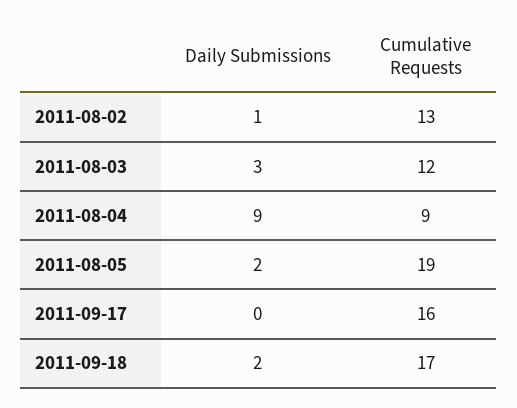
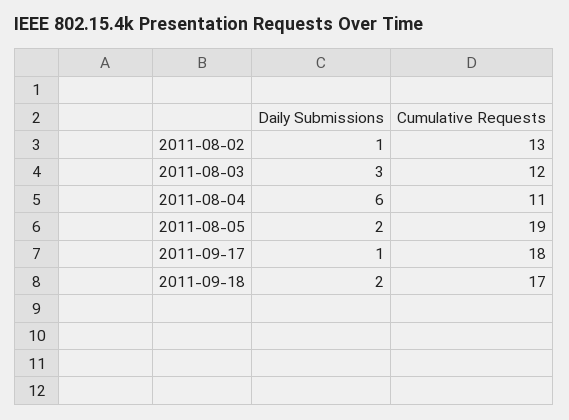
Daily Submissions, 2011-08-04: 9 -> 6
Cumulative Requests, 2011-08-04: 9 -> 11
Daily Submissions, 2011-09-17: 0 -> 1
Cumulative Requests, 2011-09-17: 16 -> 18

